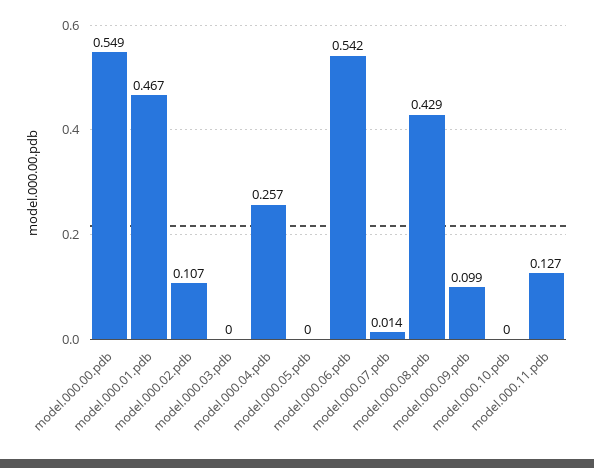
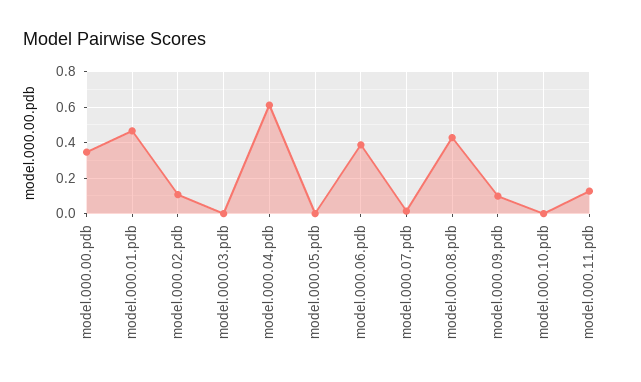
model.000.00.pdb: 0.549 -> 0.35
model.000.04.pdb: 0.257 -> 0.6
model.000.06.pdb: 0.542 -> 0.4

